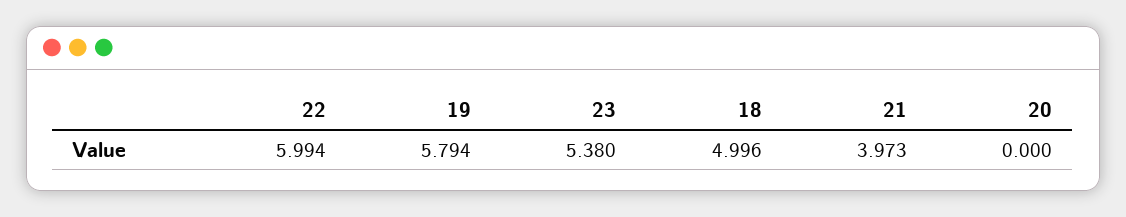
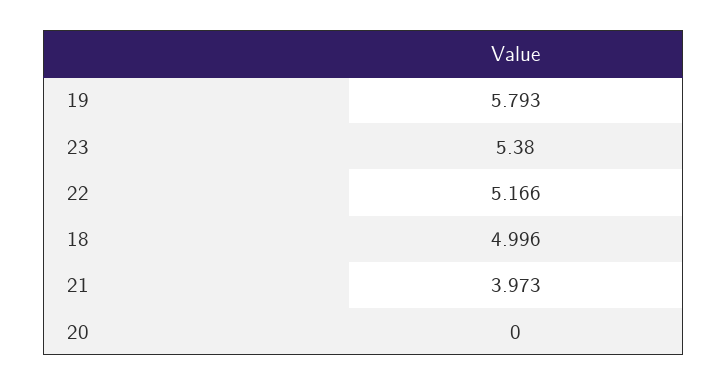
22: 5.994 -> 5.166
19: 5.794 -> 5.793

